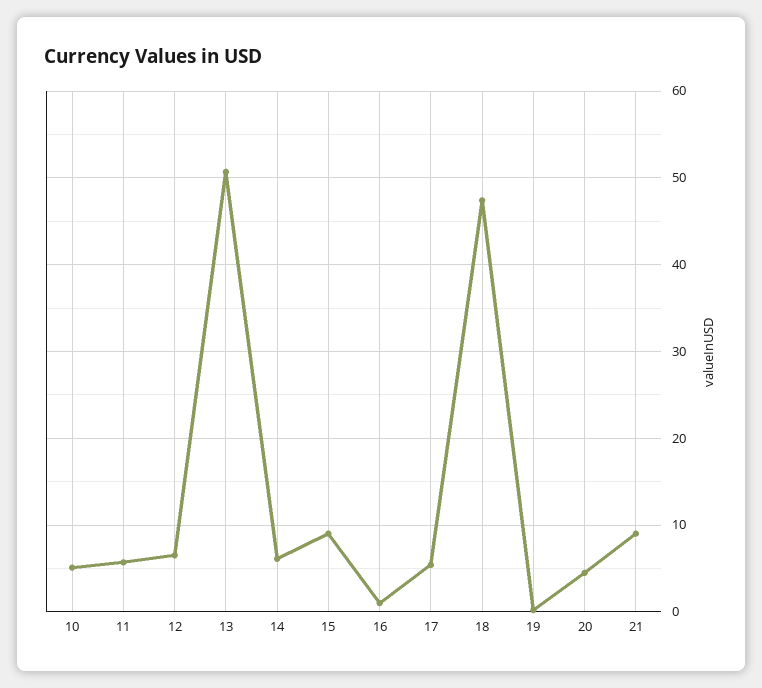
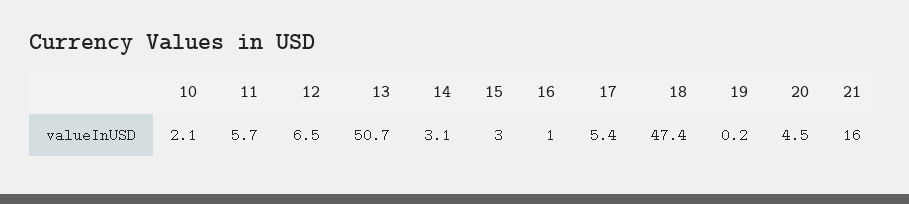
10: 5 -> 2.1
14: 6 -> 3.1
15: 9 -> 3
21: 9 -> 16

